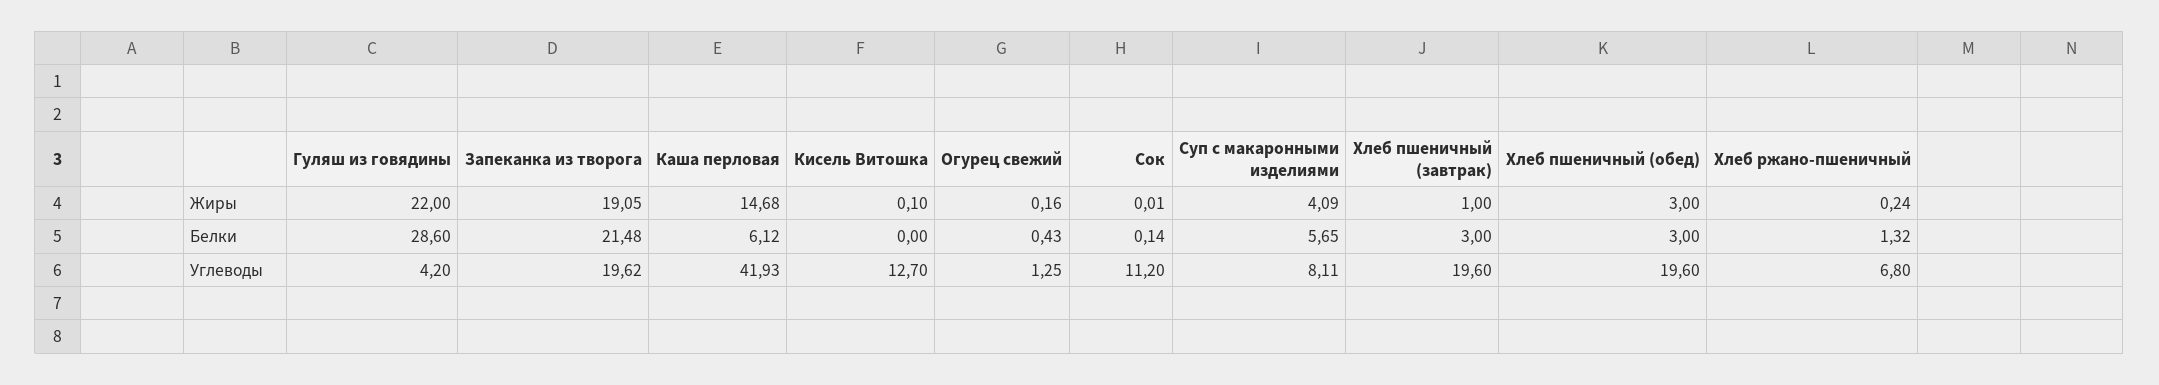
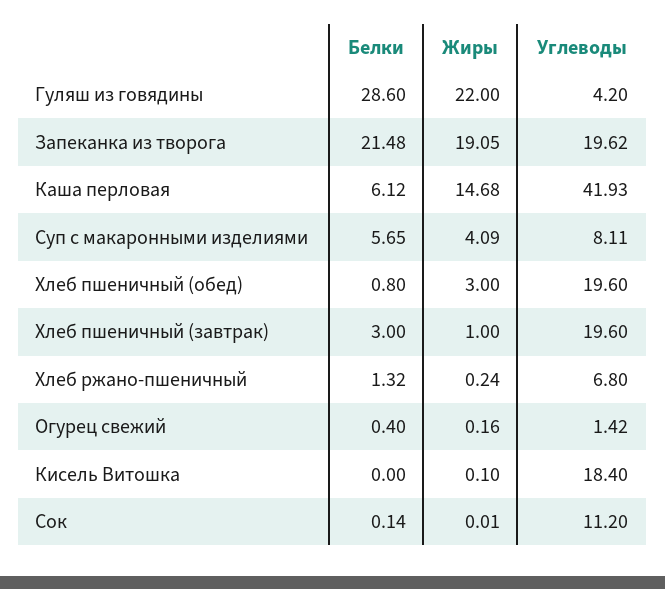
Огурец свежий, Белки: 0.43 -> 0.4
Хлеб пшеничный (обед), Белки: 3 -> 0.8
Кисель Витошка, Углеводы: 12.7 -> 18.4
Огурец свежий, Углеводы: 1.25 -> 1.42

